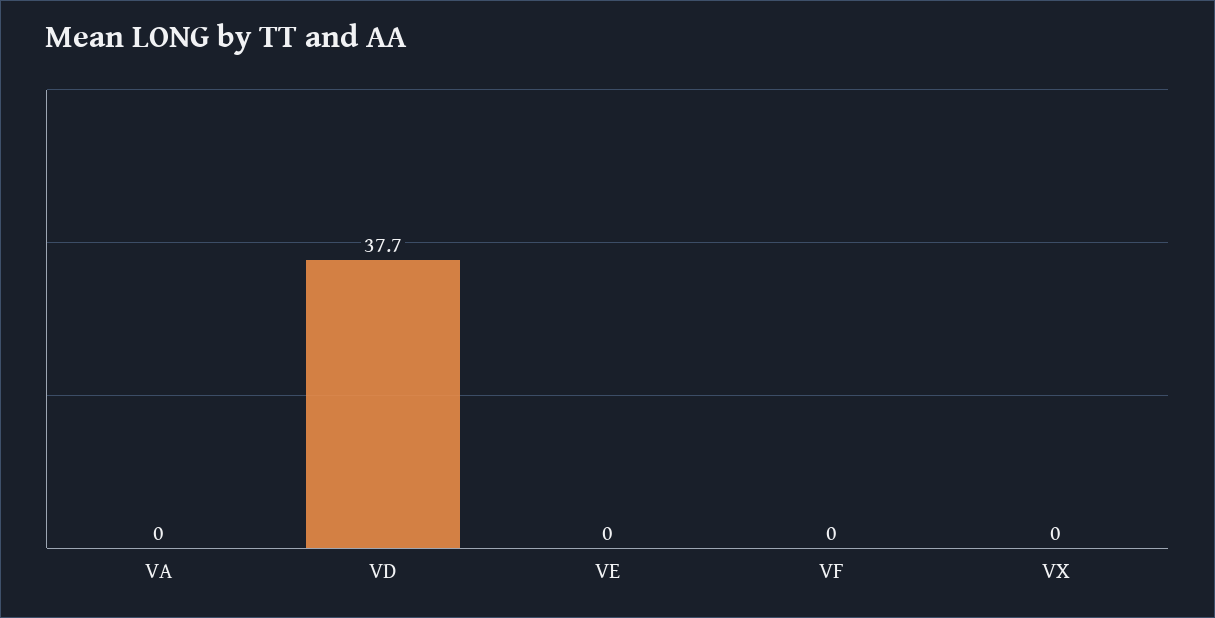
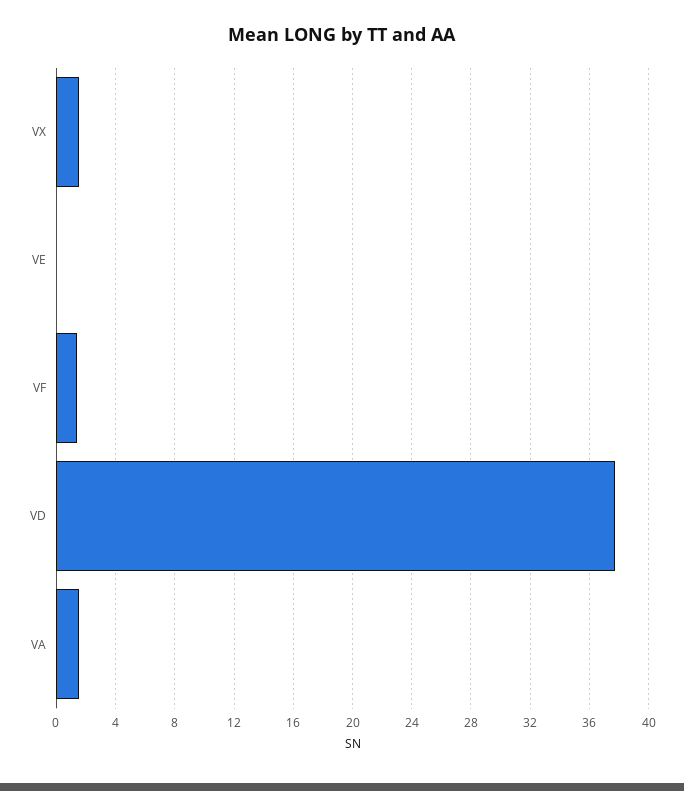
VA: 0 -> 1.5
VF: 0 -> 1.5
VX: 0 -> 1.5

